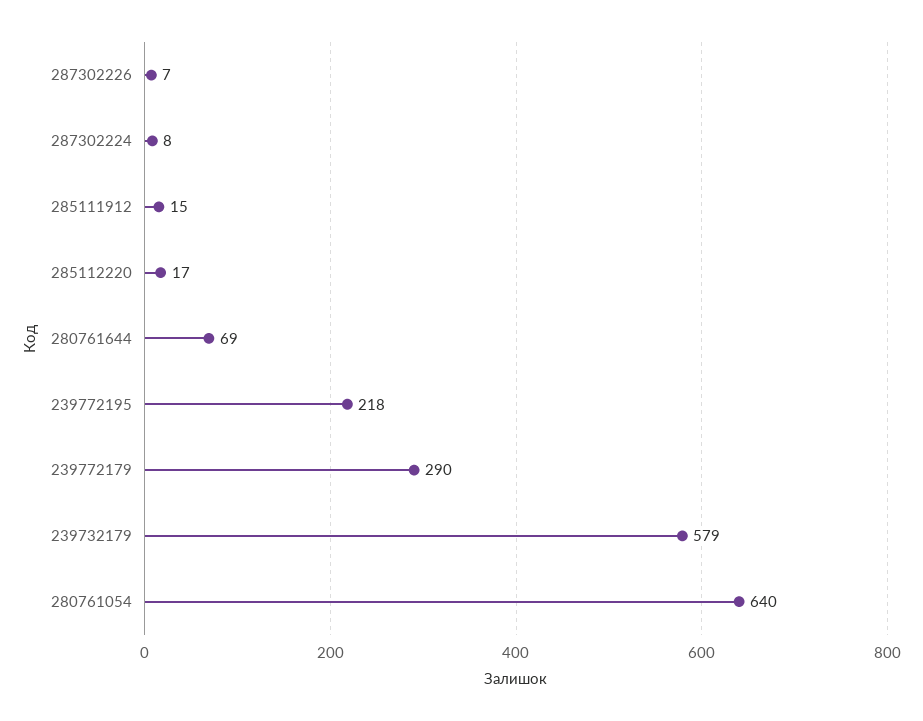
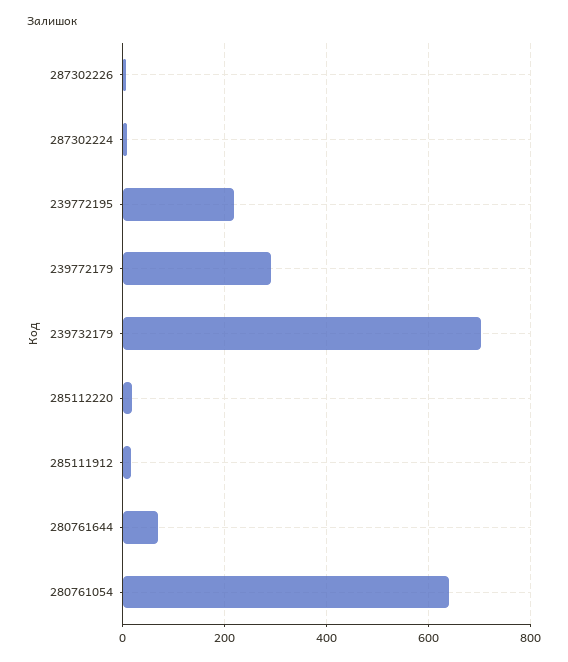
239732179: 579 -> 700

